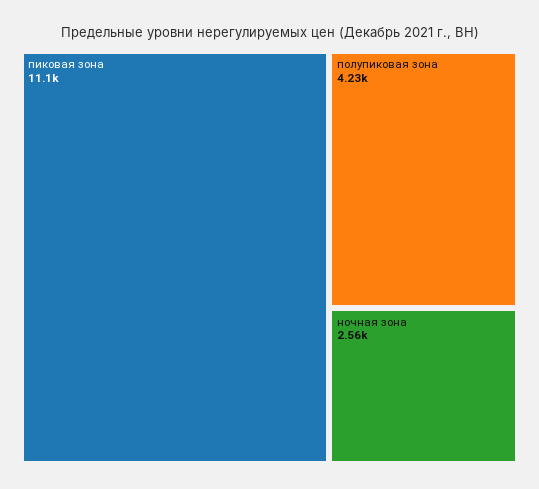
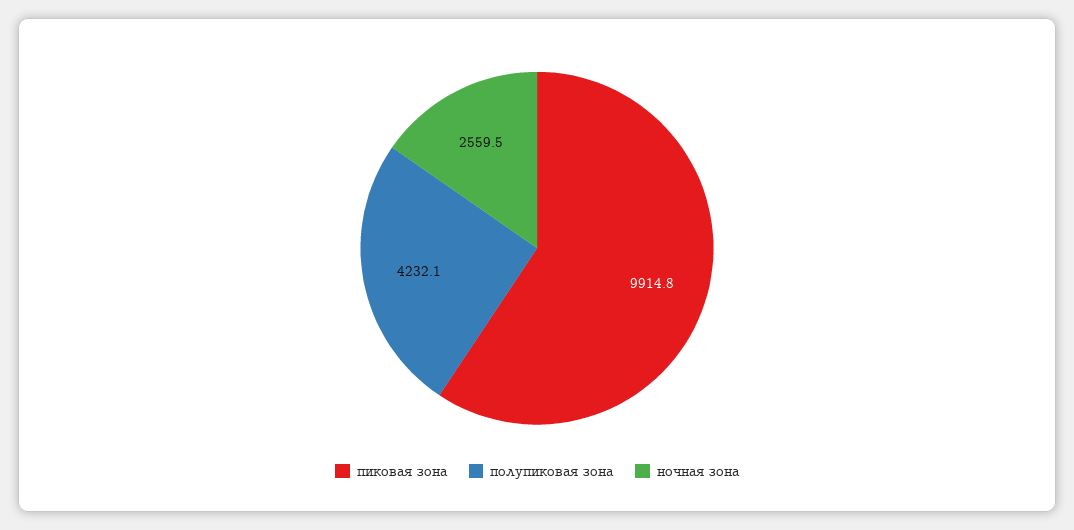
пиковая зона: 11100 -> 9914.8

